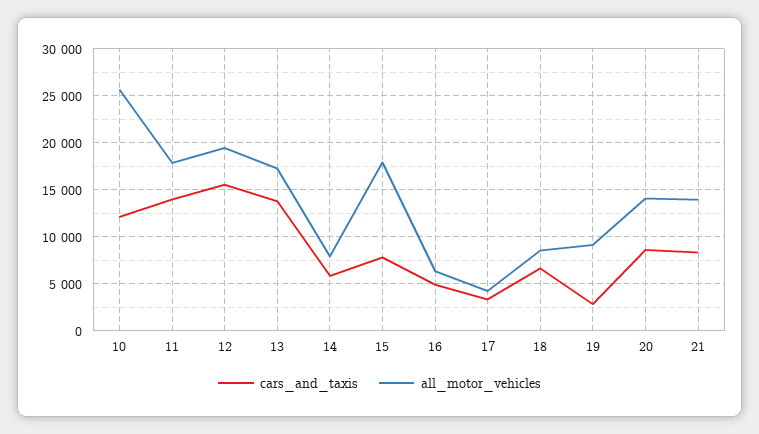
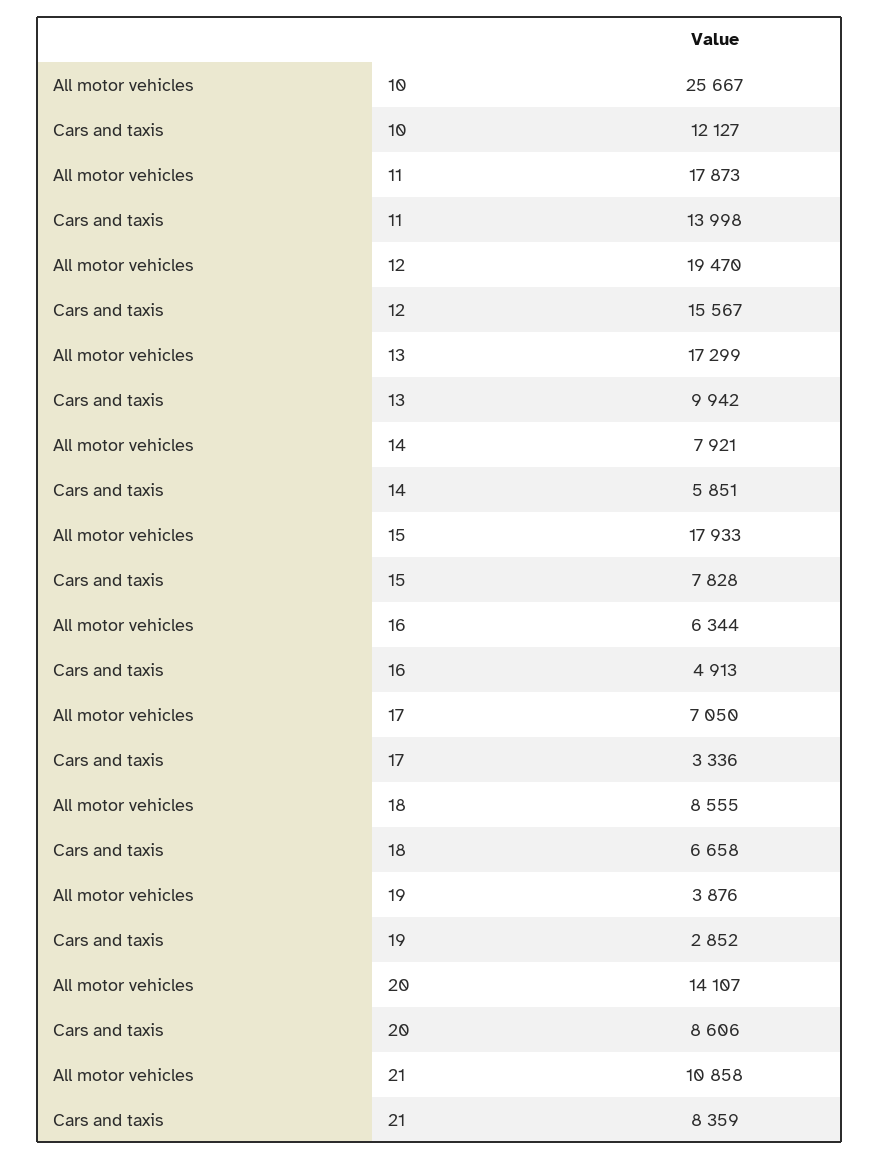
cars_and_taxis, 13: 14000 -> 9942
all_motor_vehicles, 17: 4000 -> 7050
all_motor_vehicles, 19: 9000 -> 3876
all_motor_vehicles, 21: 14000 -> 10858

